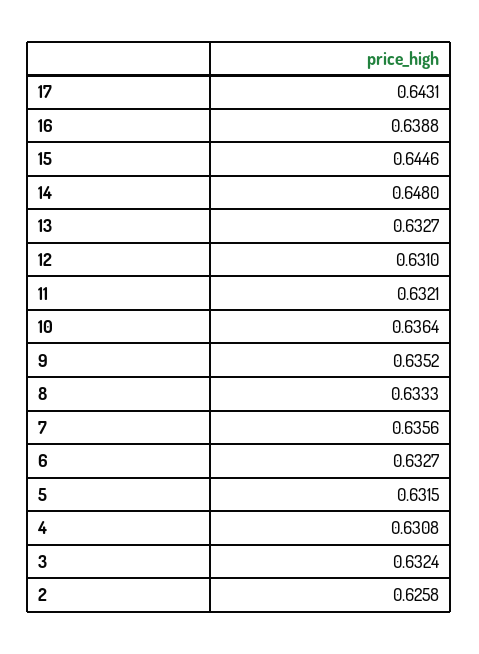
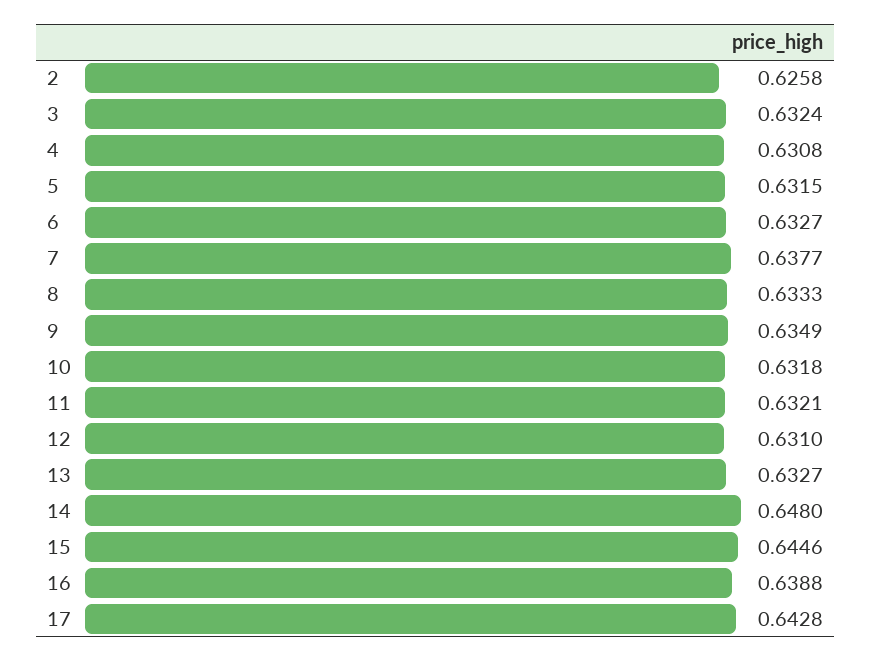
17: 0.6431 -> 0.6428
10: 0.6364 -> 0.6318
9: 0.6352 -> 0.6349
7: 0.6356 -> 0.6377

